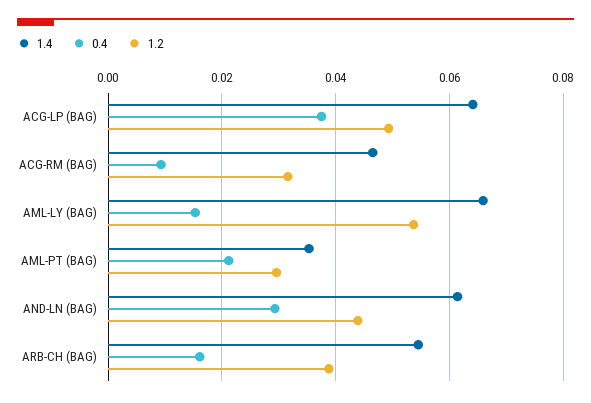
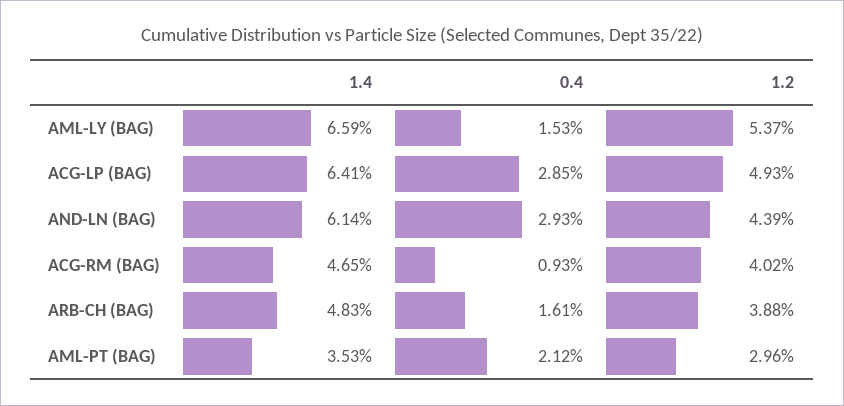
0.4, ACG-LP (BAG): 0.038 -> 0.0285
1.2, ACG-RM (BAG): 0.032 -> 0.0402
1.4, ARB-CH (BAG): 0.054 -> 0.0483

